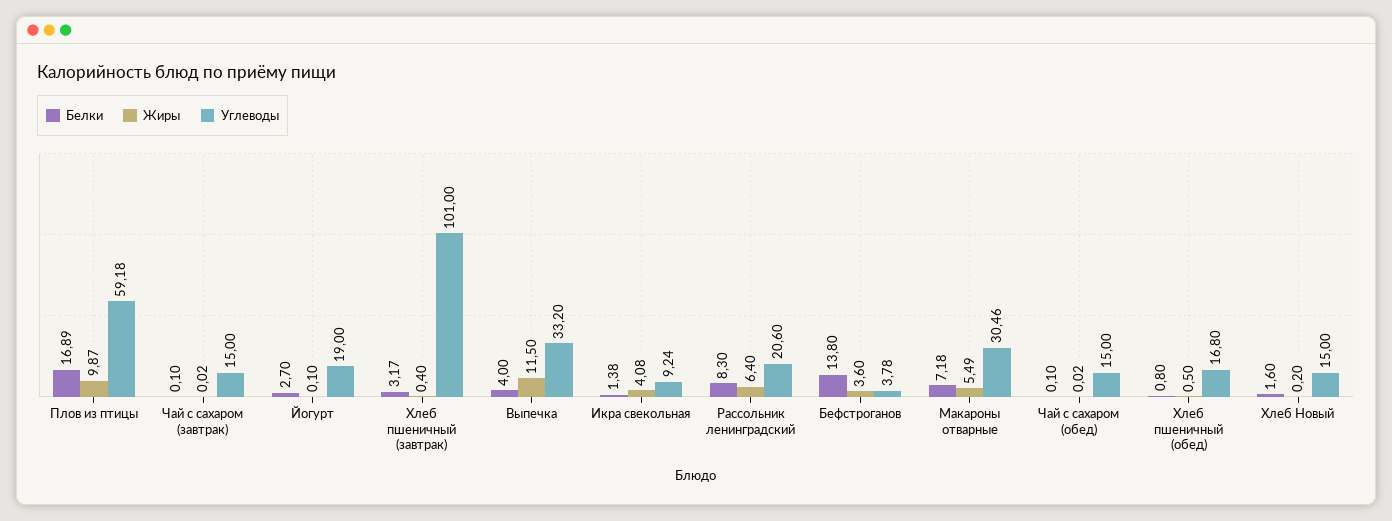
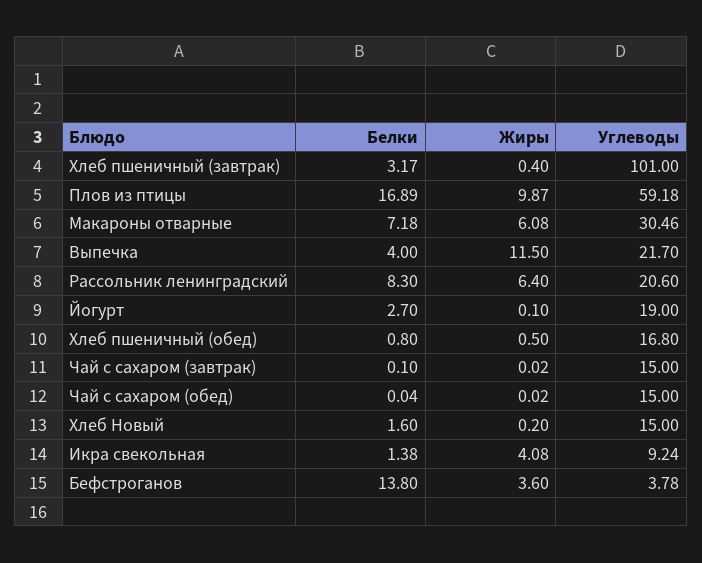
Углеводы, Выпечка: 33.2 -> 21.7
Жиры, Макароны отварные: 5.49 -> 6.08
Белки, Чай с сахаром (обед): 0.1 -> 0.04

